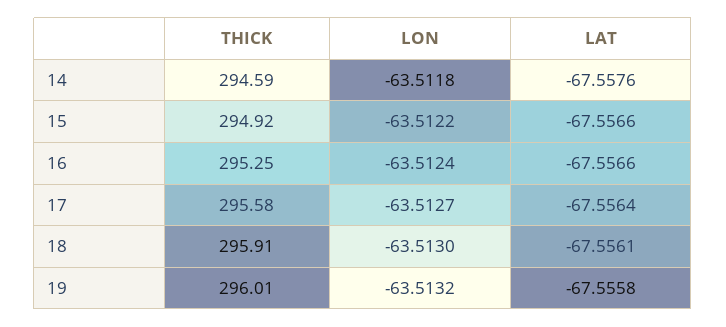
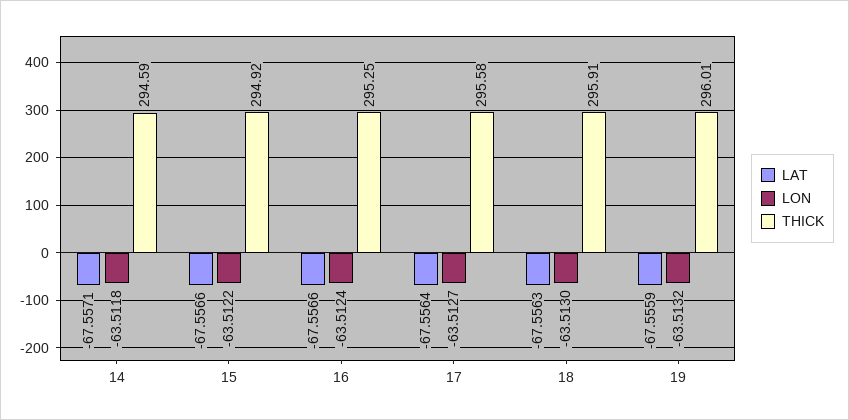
LAT, 14: -67.5576 -> -67.5571
LAT, 18: -67.5561 -> -67.5563
LAT, 19: -67.5558 -> -67.5559

